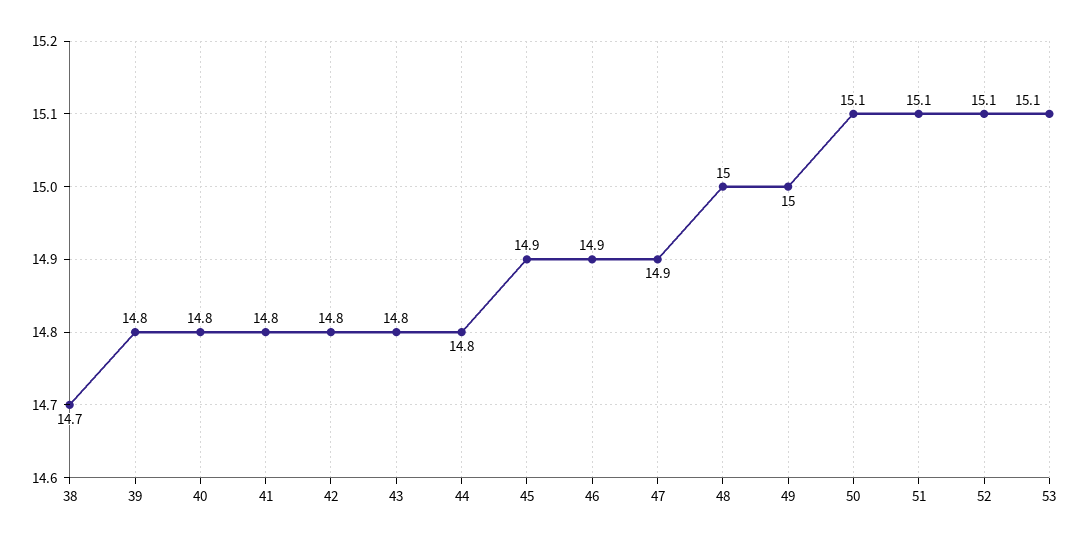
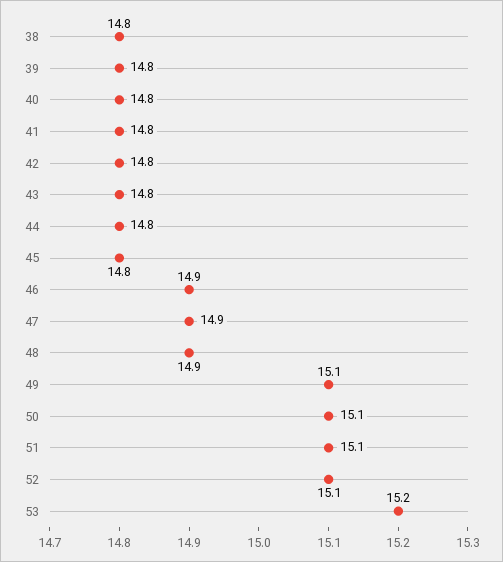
38: 14.7 -> 14.8
45: 14.9 -> 14.8
48: 15 -> 14.9
49: 15 -> 15.1
53: 15.1 -> 15.2

